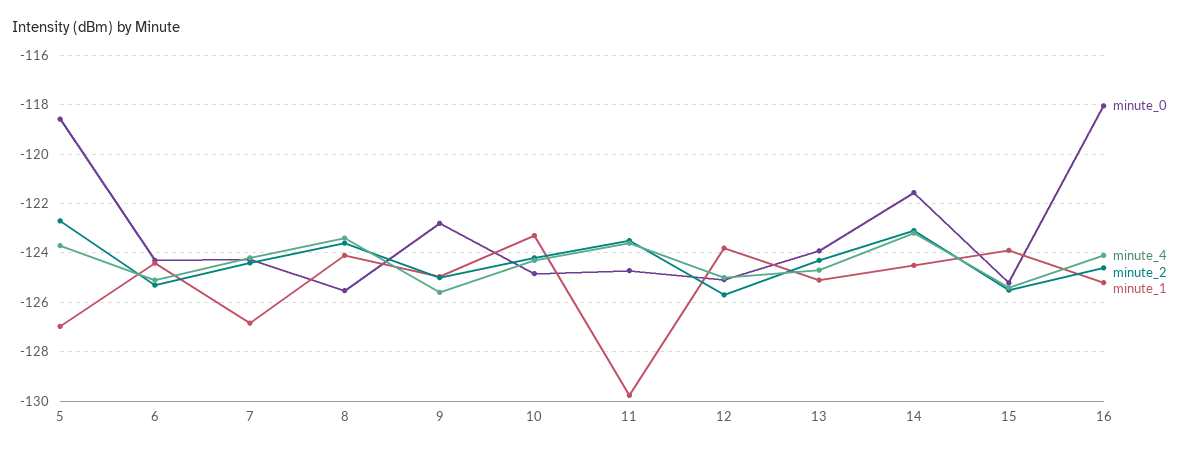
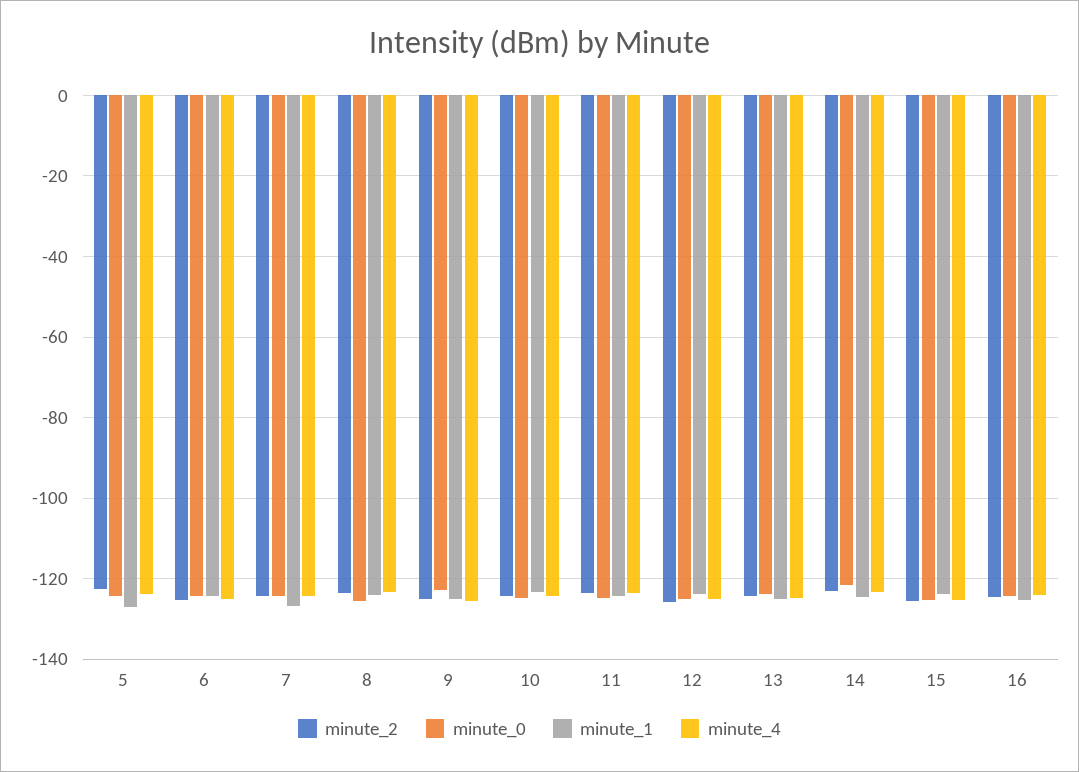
minute_0, 5: -118.5 -> -124
minute_1, 11: -129.75 -> -124
minute_0, 16: -118 -> -124

